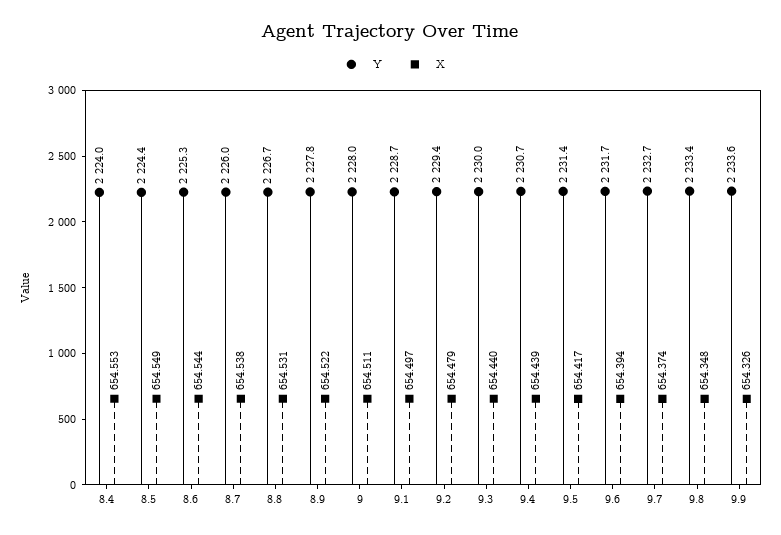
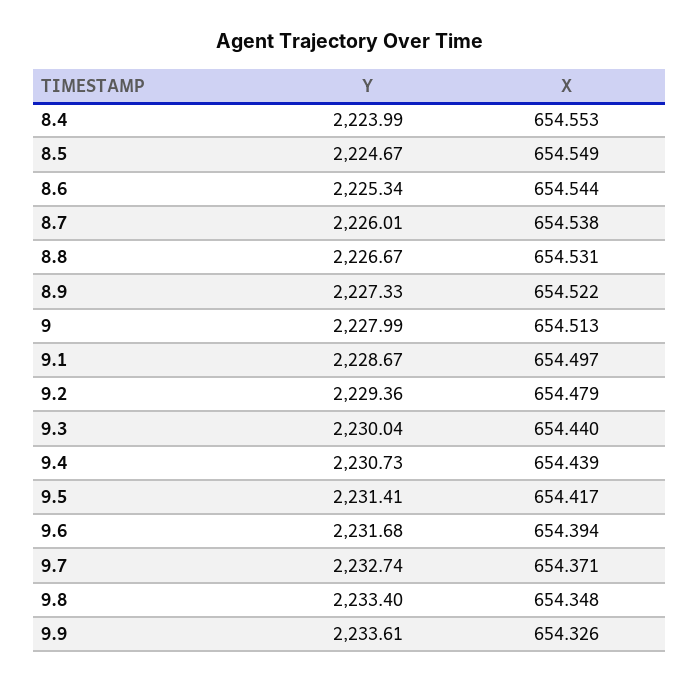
Y, 8.5: 2224.4 -> 2224.67
Y, 8.9: 2227.8 -> 2227.33
X, 9: 654.511 -> 654.513
X, 9.7: 654.374 -> 654.371

